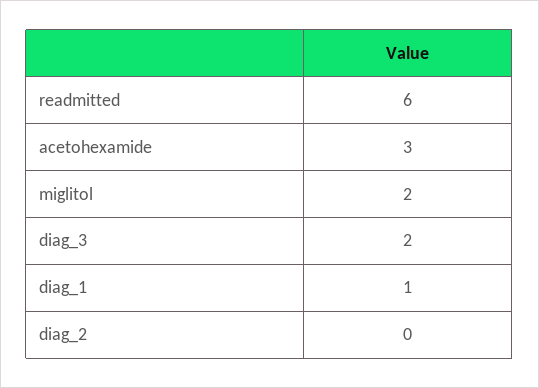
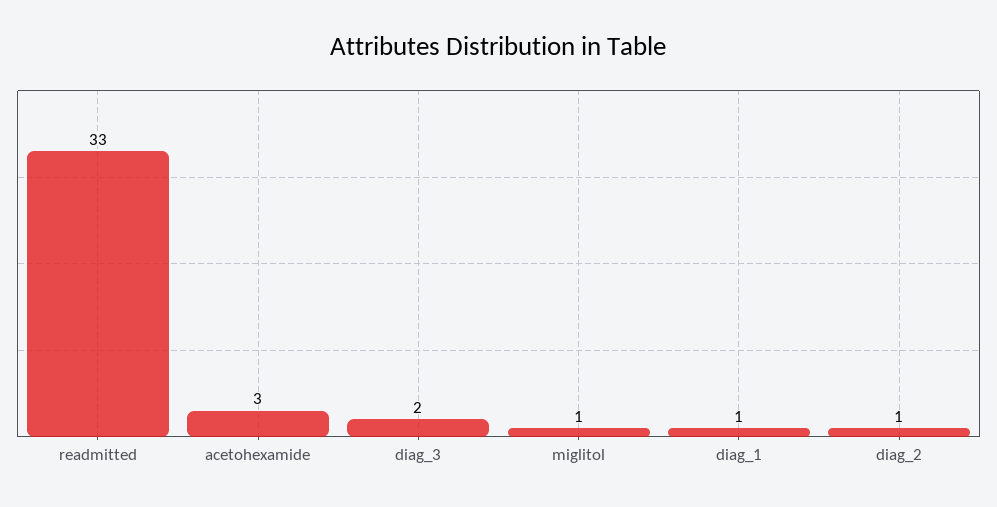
readmitted: 6 -> 33
miglitol: 2 -> 1
diag_2: 0 -> 1

